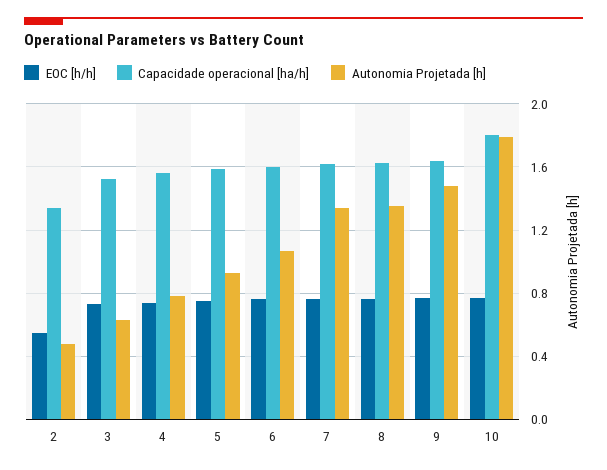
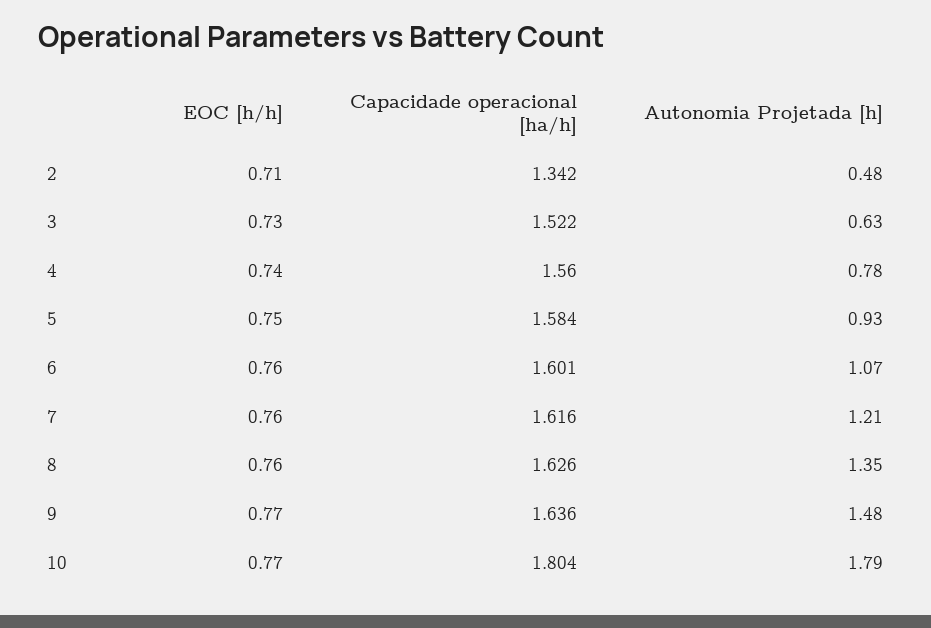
EOC [h/h], 2: 0.55 -> 0.71
Autonomia Projetada [h], 7: 1.35 -> 1.21

